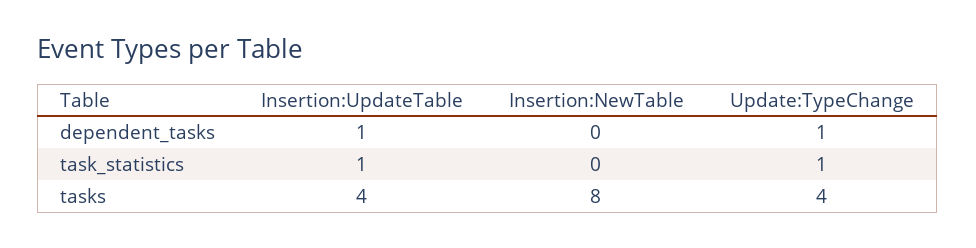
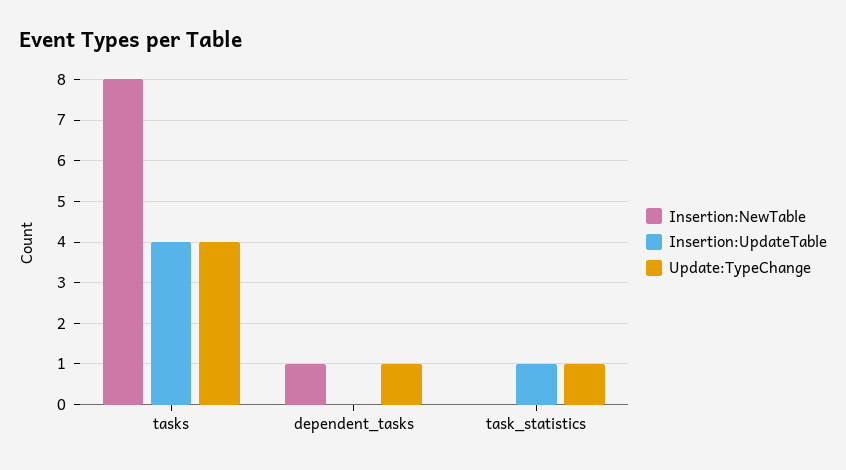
Insertion:UpdateTable, dependent_tasks: 1 -> 0
Insertion:NewTable, dependent_tasks: 0 -> 1

